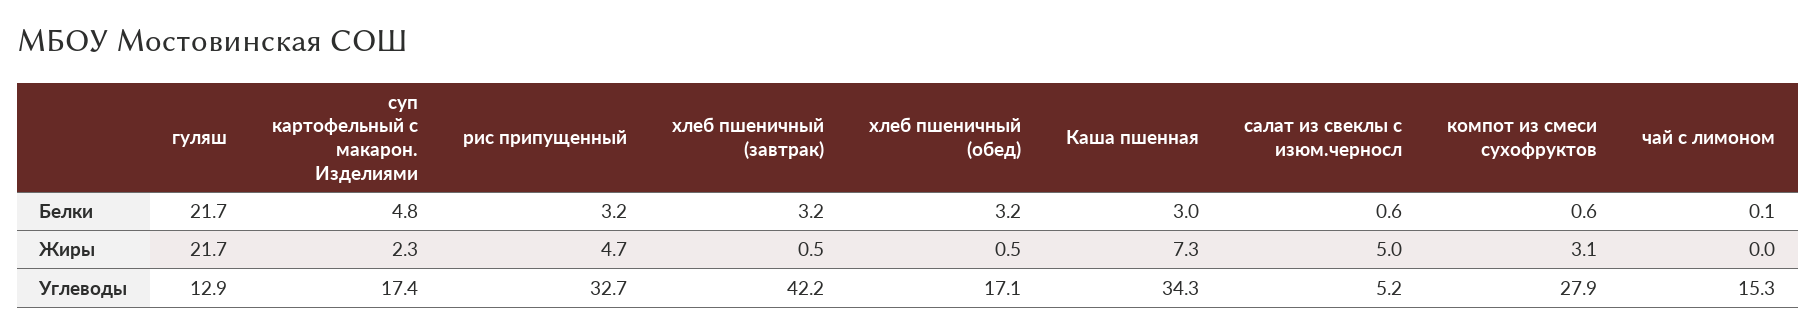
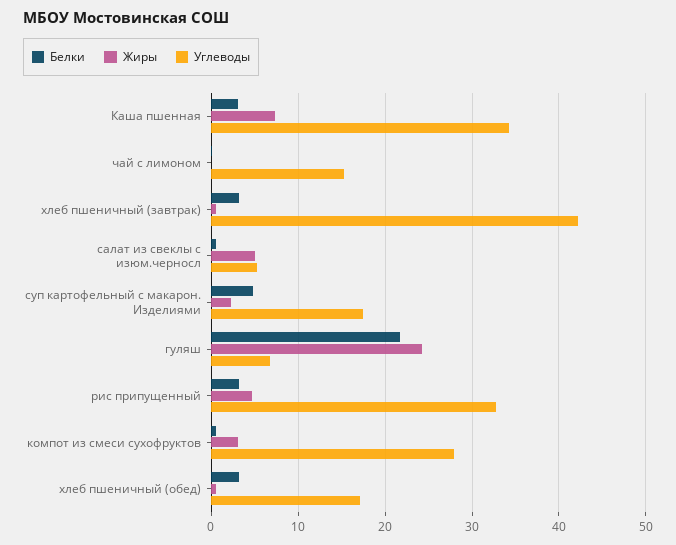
Жиры, гуляш: 21.7 -> 24
Углеводы, гуляш: 12.9 -> 7

